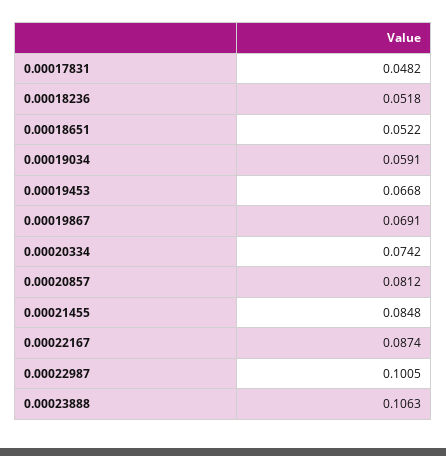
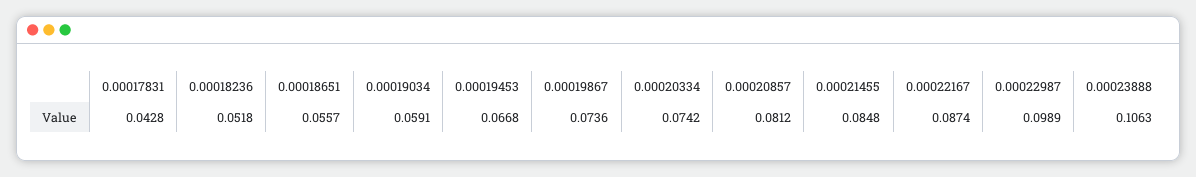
0.00017831: 0.0482 -> 0.0428
0.00018651: 0.0522 -> 0.0557
0.00019867: 0.0691 -> 0.0736
0.00022987: 0.1005 -> 0.0989

